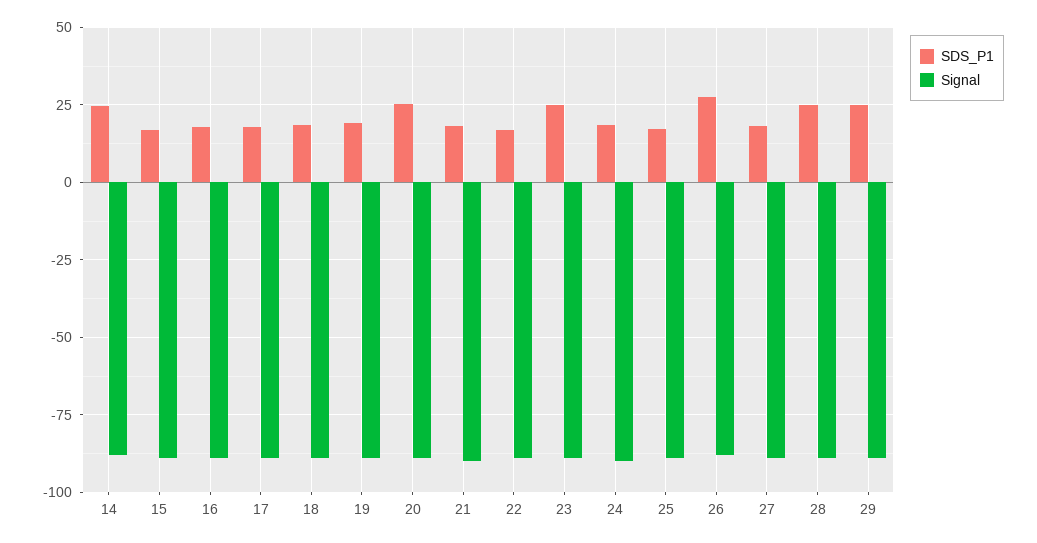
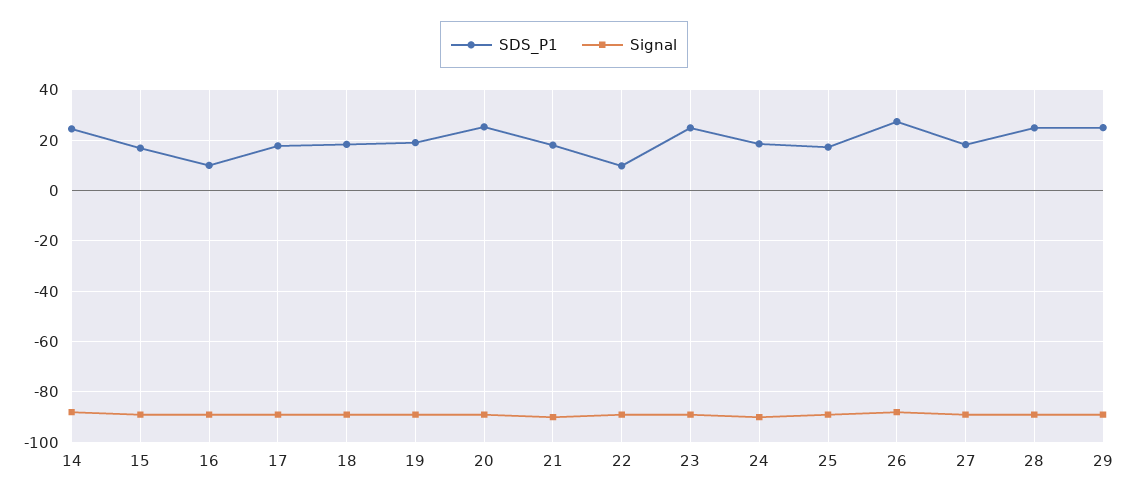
SDS_P1, 16: 17.5 -> 10
SDS_P1, 22: 17.5 -> 10

